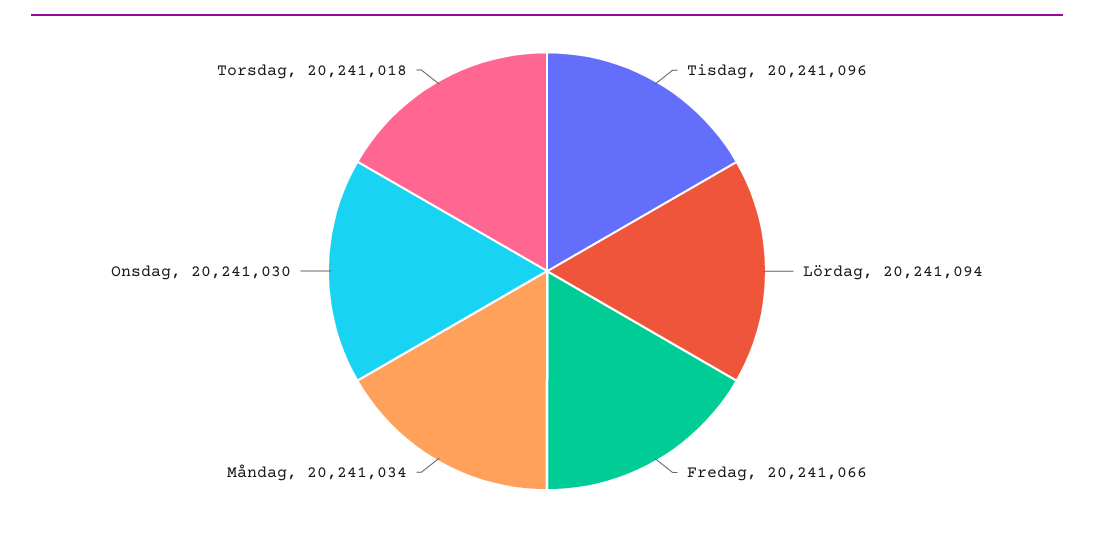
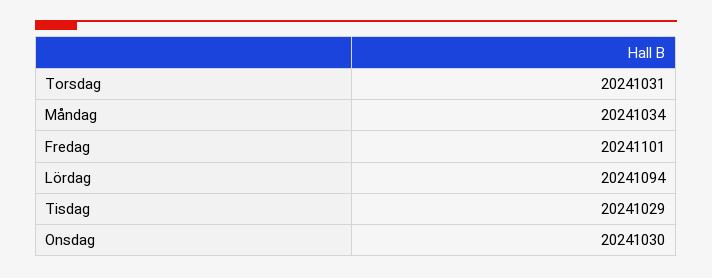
Tisdag: 20241096 -> 20241029
Fredag: 20241066 -> 20241101
Torsdag: 20241018 -> 20241031

